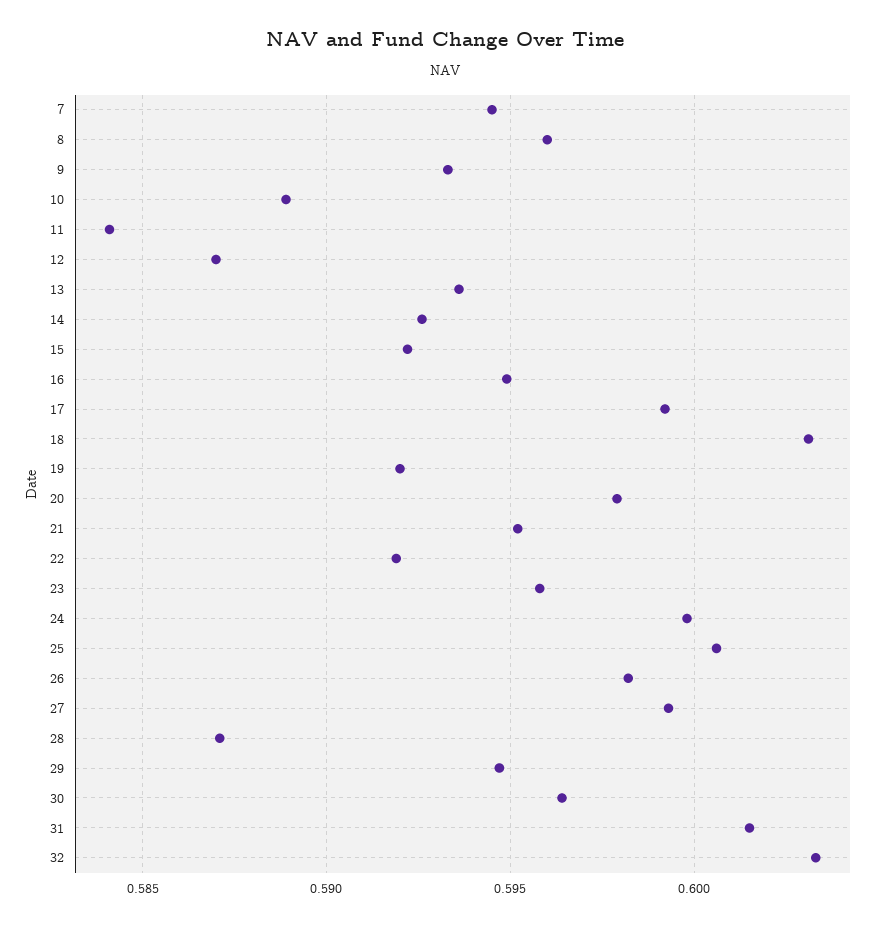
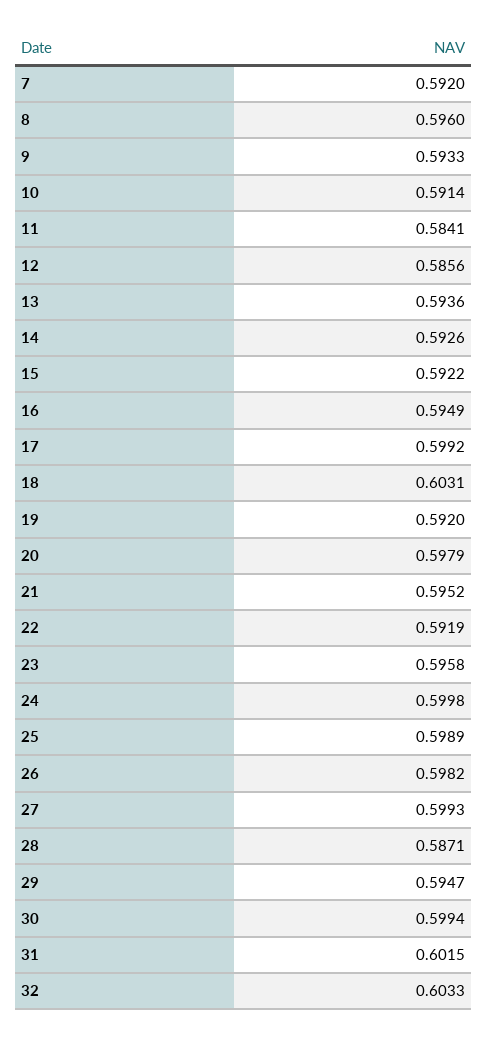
7: 0.5945 -> 0.592
10: 0.589 -> 0.5914
12: 0.587 -> 0.5856
25: 0.6005 -> 0.5989
30: 0.5965 -> 0.5994

